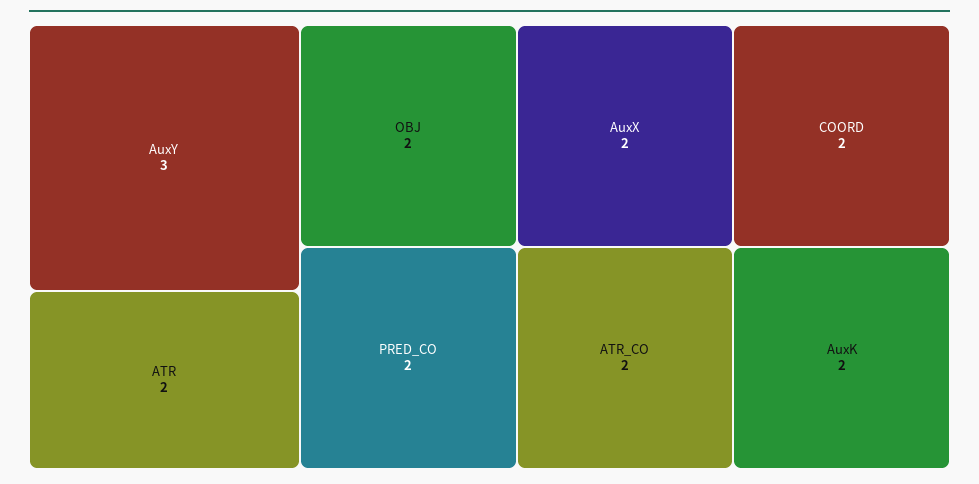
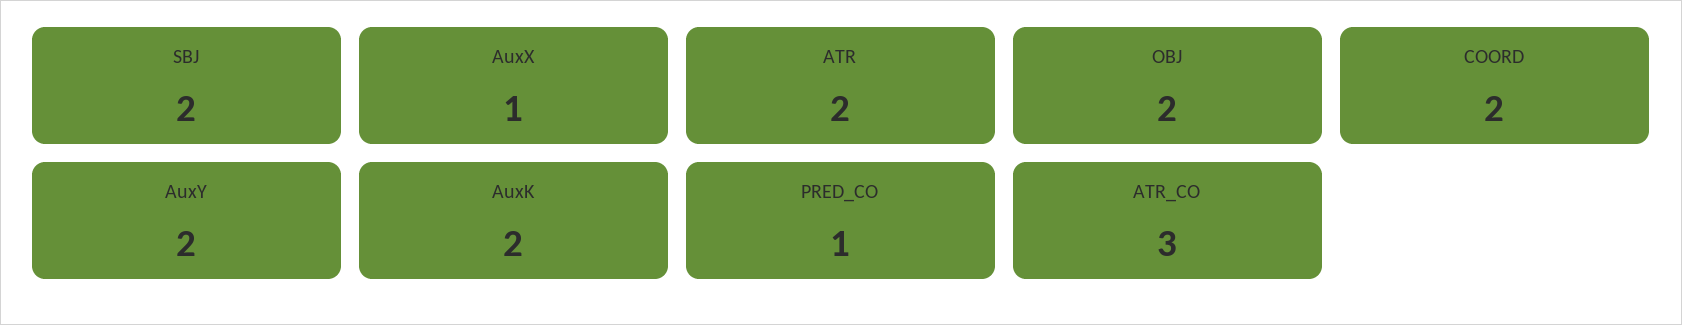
AuxY: 3 -> 2
PRED_CO: 2 -> 1
AuxX: 2 -> 1
ATR_CO: 2 -> 3
SBJ: none -> 2

